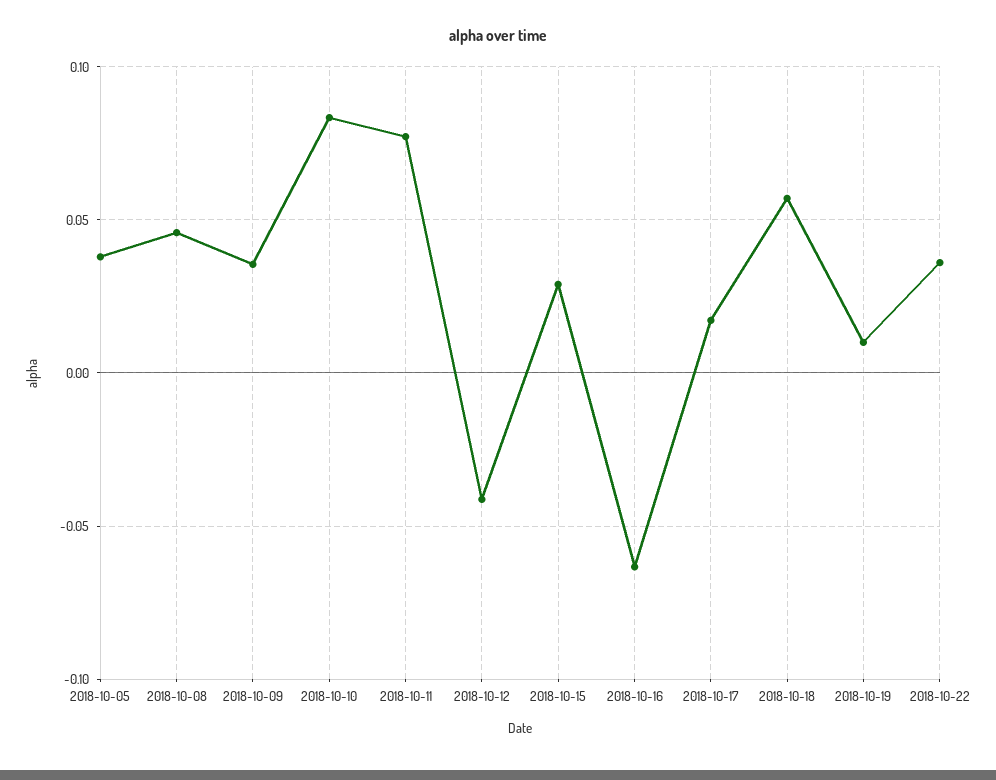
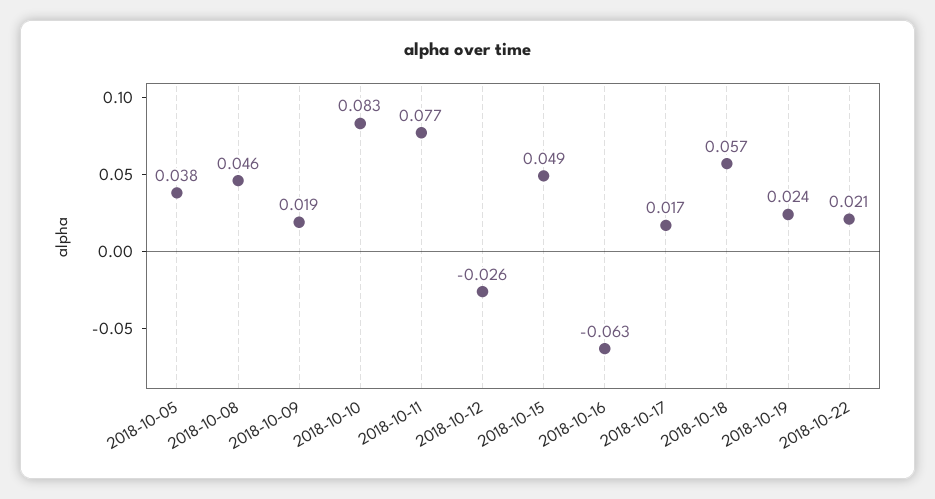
2018-10-09: 0.035 -> 0.019
2018-10-12: -0.04 -> -0.026
2018-10-15: 0.03 -> 0.049
2018-10-19: 0.01 -> 0.024
2018-10-22: 0.035 -> 0.021

